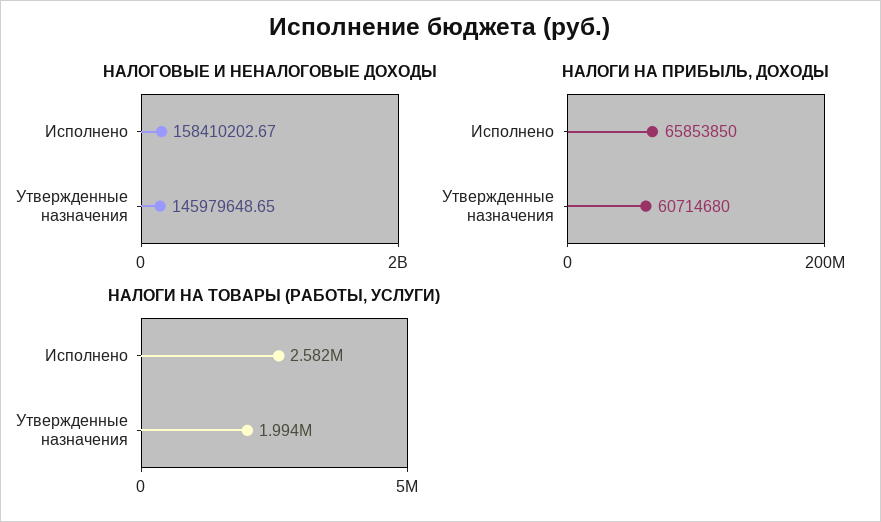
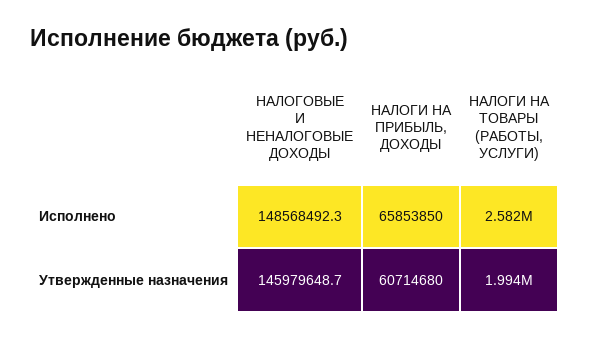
НАЛОГОВЫЕ И НЕНАЛОГОВЫЕ ДОХОДЫ, Исполнено: 158410202.67 -> 148568492.3

